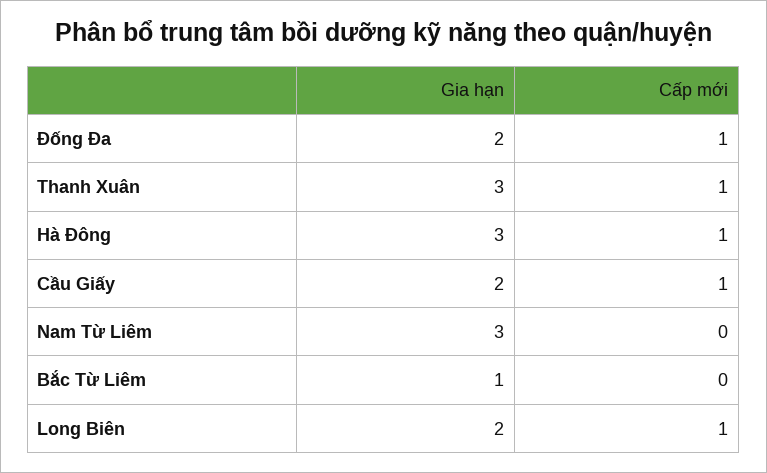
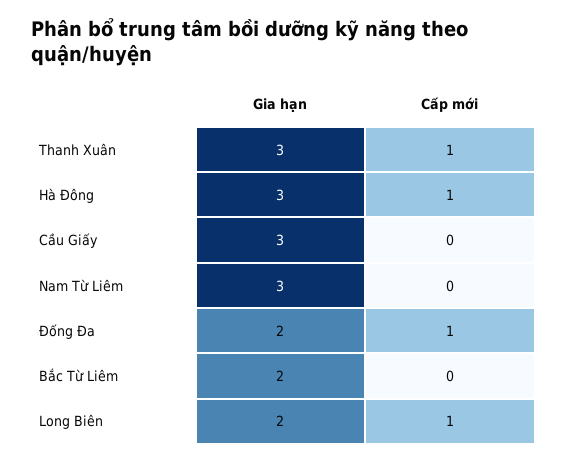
Gia hạn, Cầu Giấy: 2 -> 3
Cấp mới, Cầu Giấy: 1 -> 0
Gia hạn, Bắc Từ Liêm: 1 -> 2

